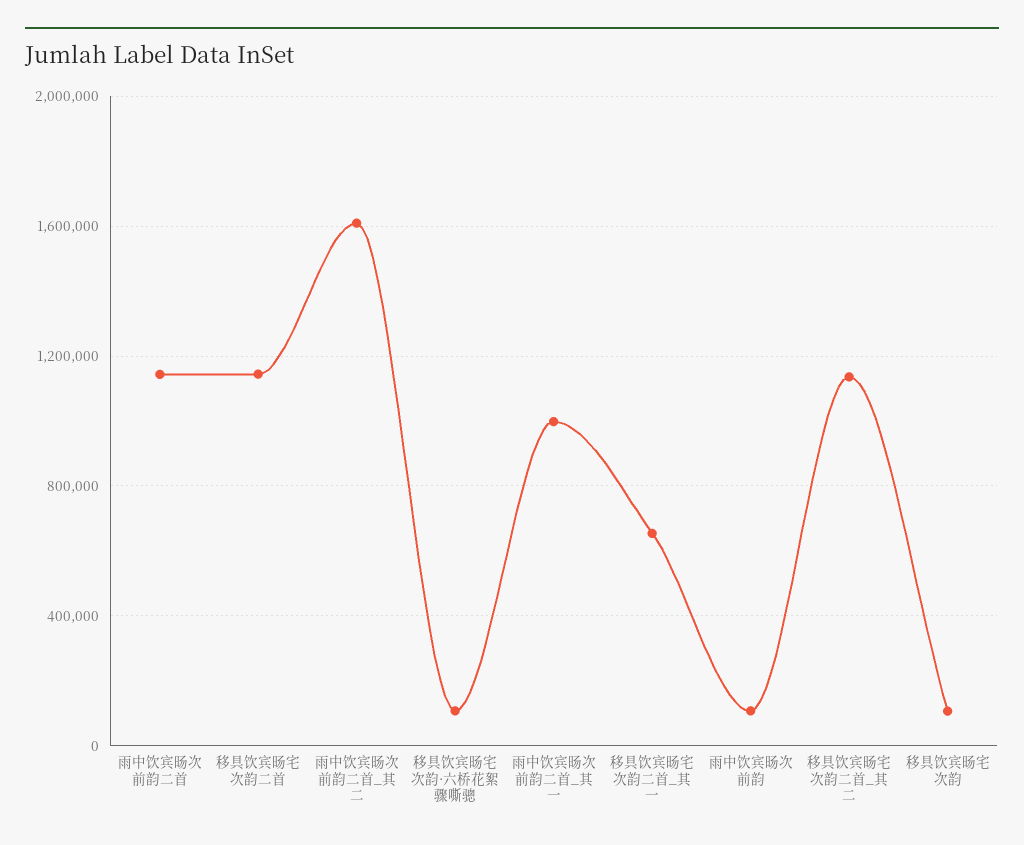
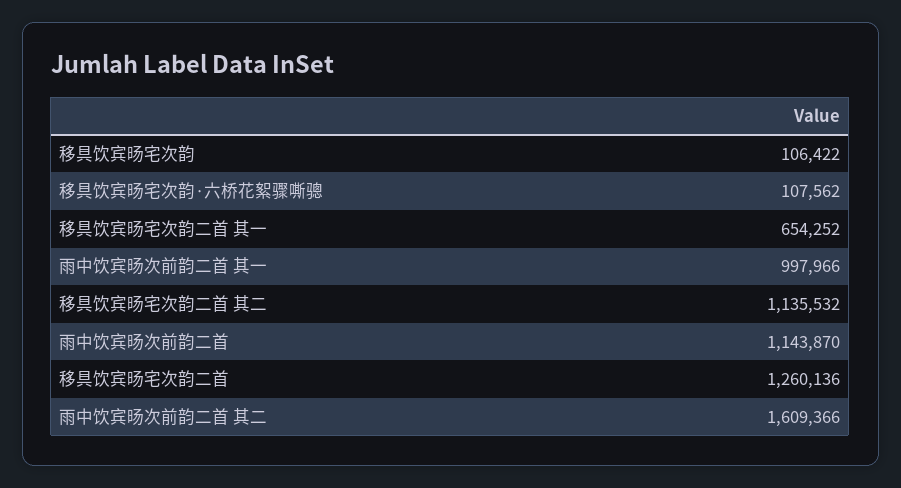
移具饮宾旸宅次韵二首: 1150000 -> 1260136
雨中饮宾旸次前韵: 100000 -> none

